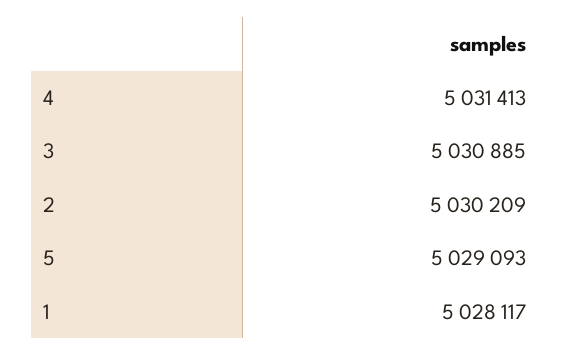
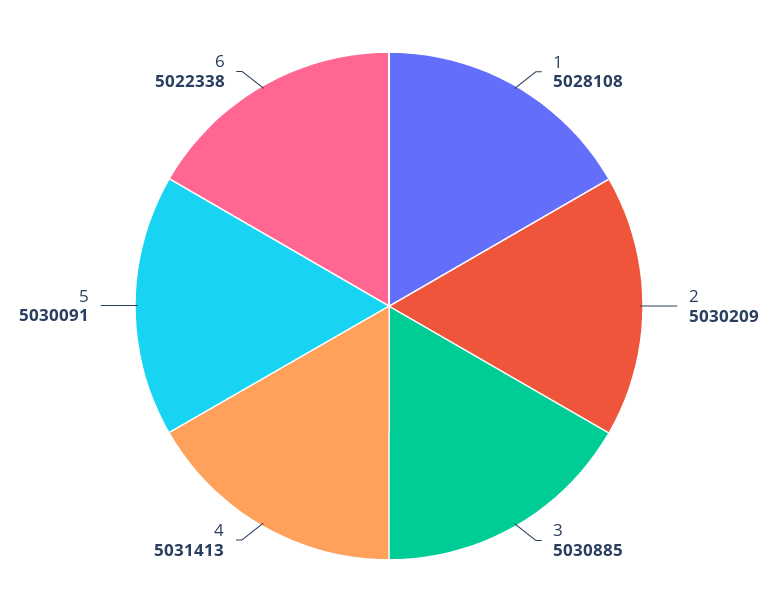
5: 5029093 -> 5030091
1: 5028117 -> 5028108
6: none -> 5022338

